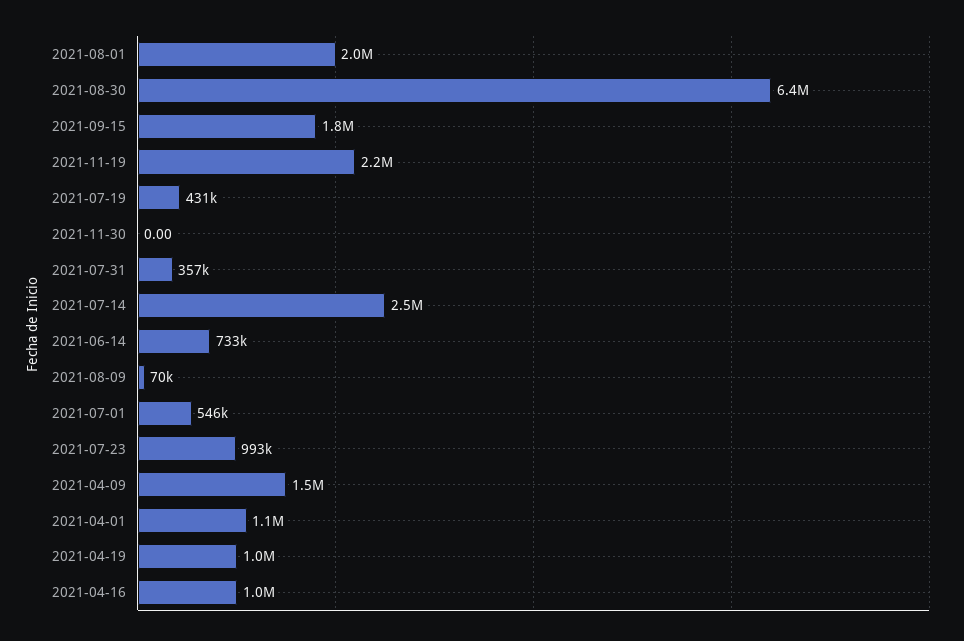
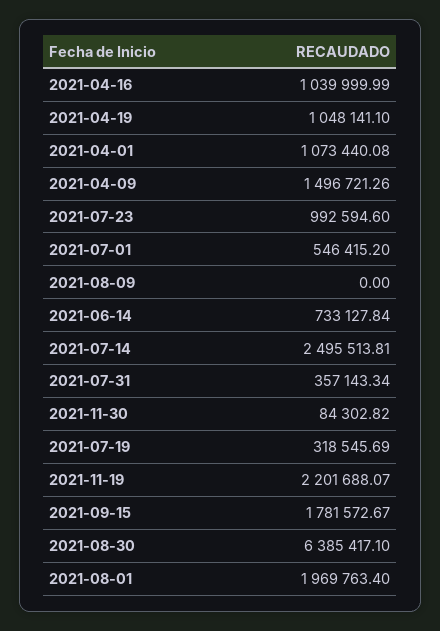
2021-07-19: 431000 -> 318545.69
2021-11-30: 0 -> 84302.82
2021-08-09: 70000 -> 0

